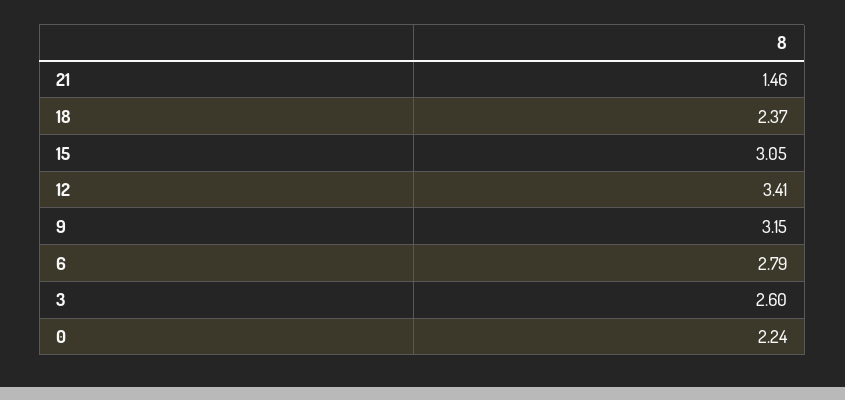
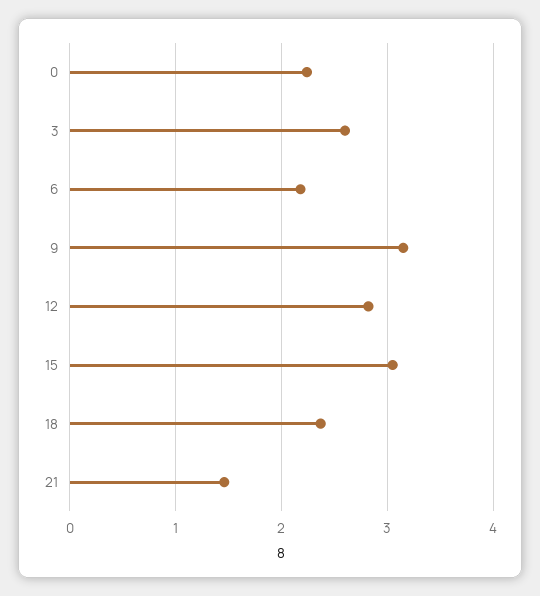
12: 3.41 -> 2.8
6: 2.79 -> 2.2

